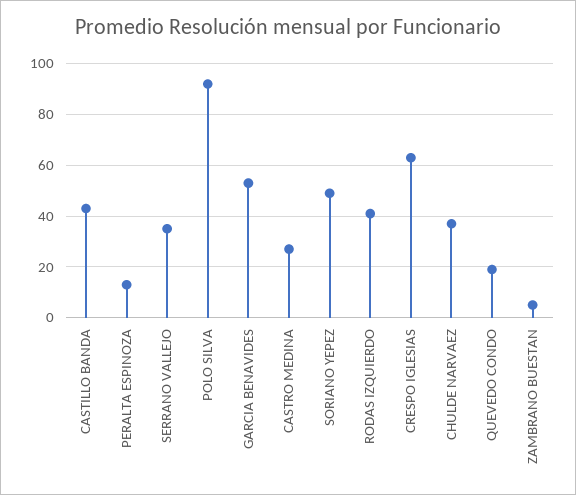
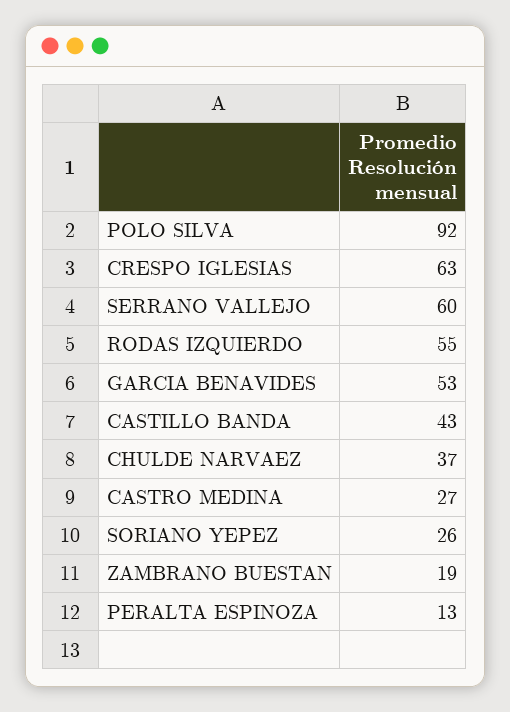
SERRANO VALLEJO: 35 -> 60
SORIANO YEPEZ: 50 -> 26
RODAS IZQUIERDO: 40 -> 55
QUEVEDO CONDO: 20 -> none
ZAMBRANO BUESTAN: 5 -> 19

